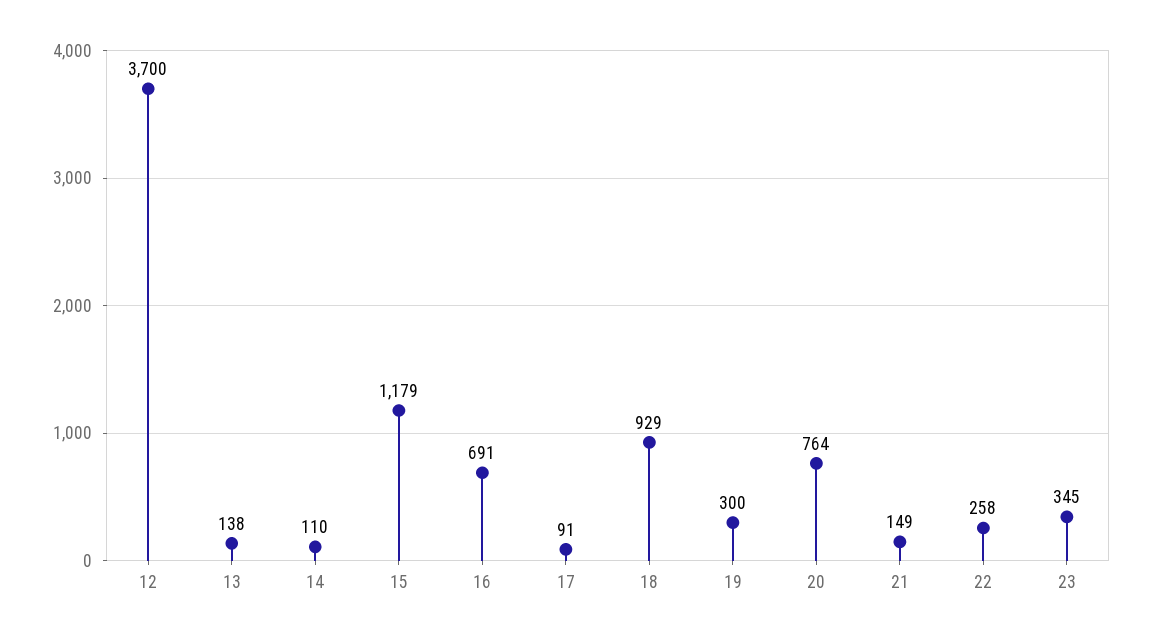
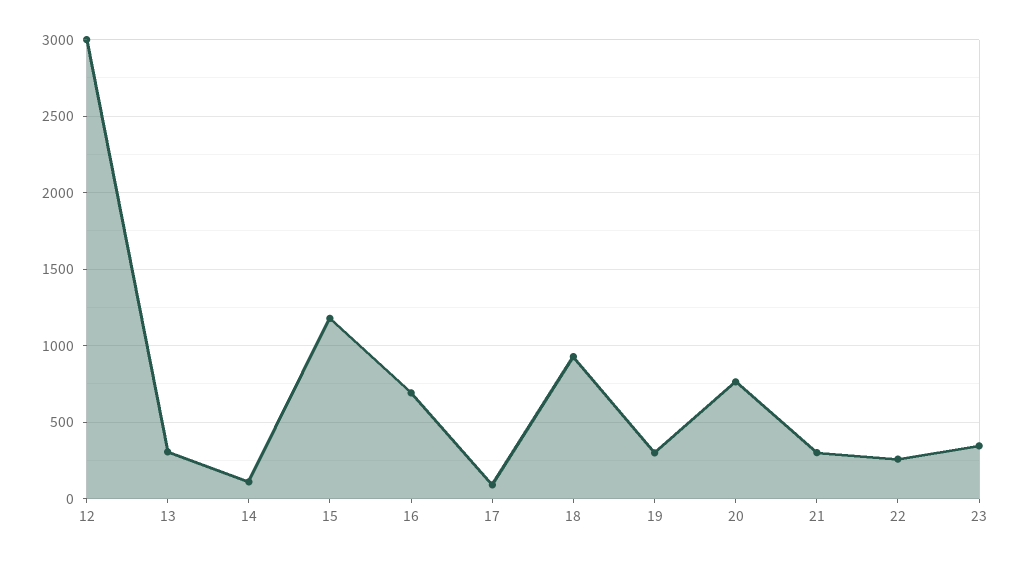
12: 3700 -> 3000
13: 138 -> 300
21: 149 -> 300

